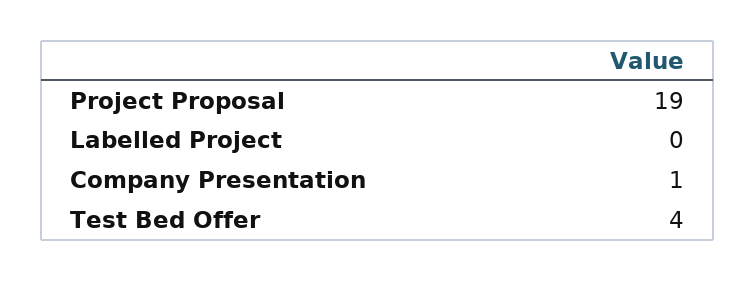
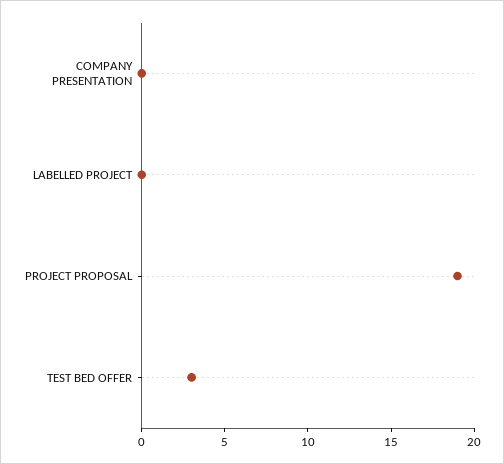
Company Presentation: 1 -> 0
Test Bed Offer: 4 -> 3

